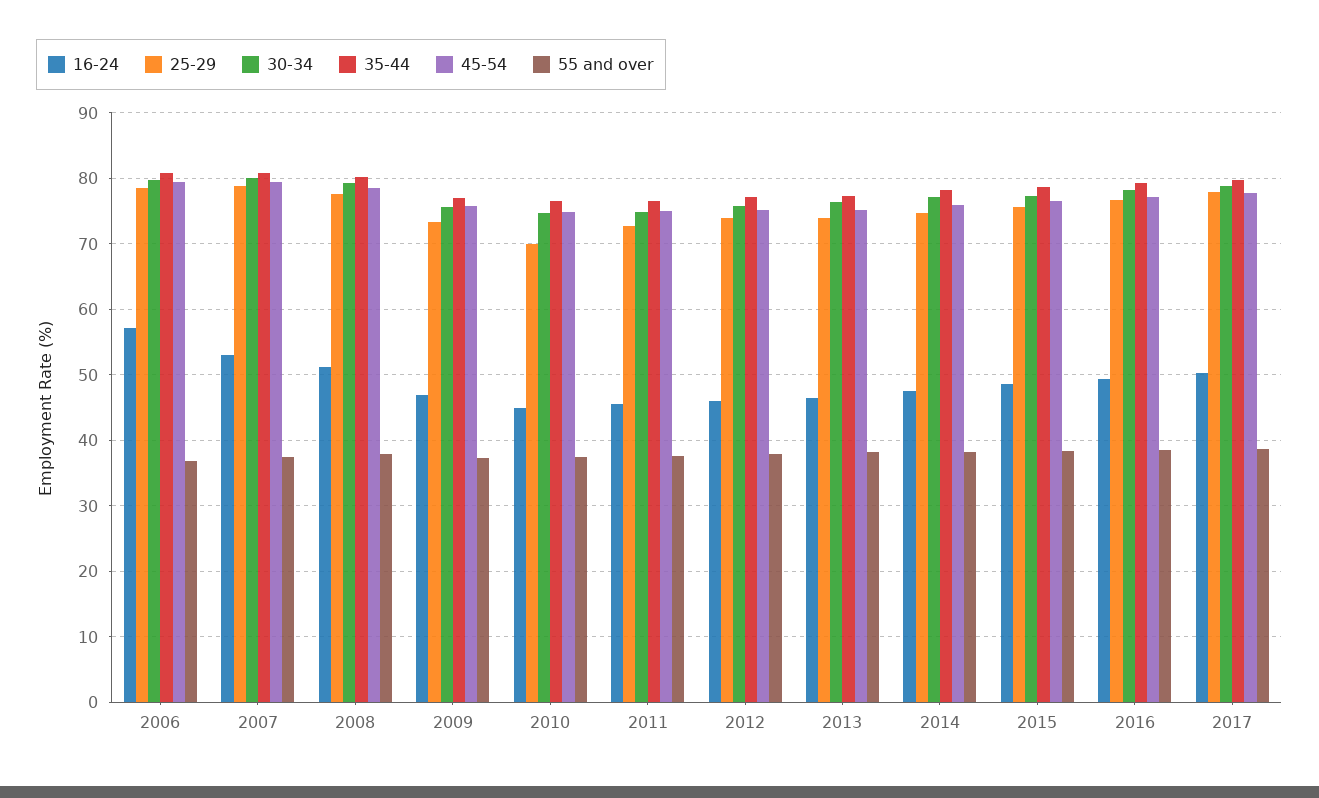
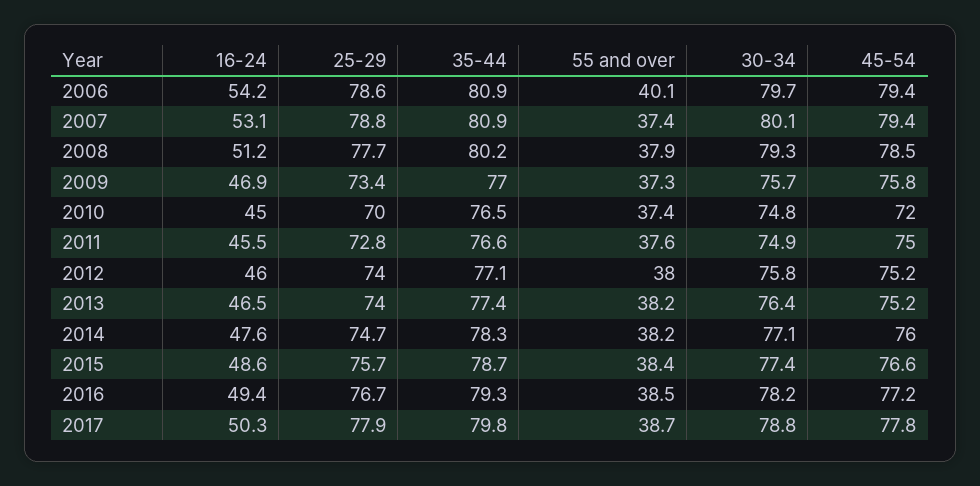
16-24, 2006: 57 -> 54.2
55 and over, 2006: 37 -> 40.1
45-54, 2010: 75 -> 72

